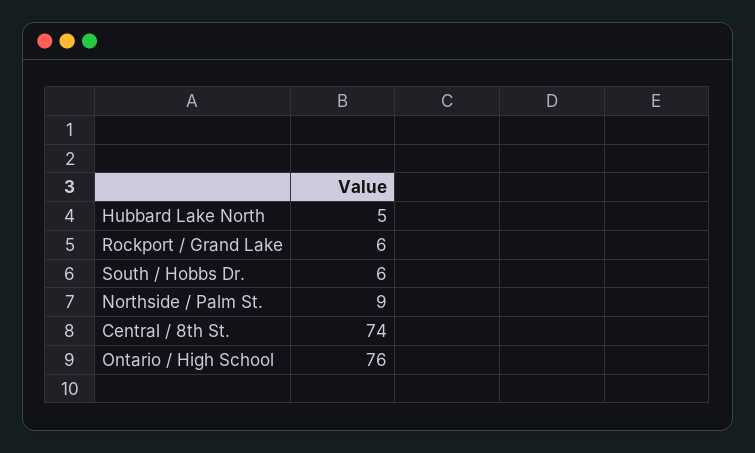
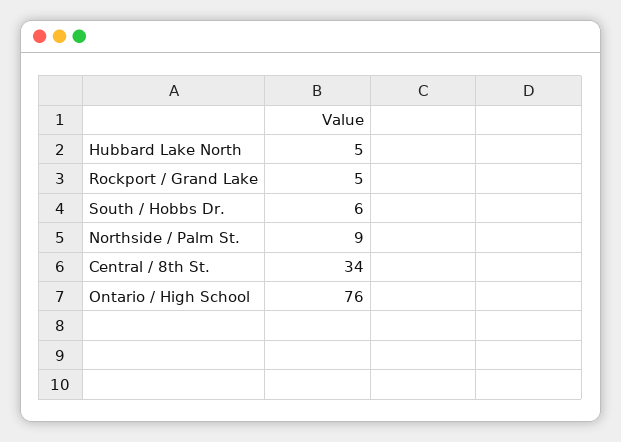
Rockport / Grand Lake: 6 -> 5
Central / 8th St.: 74 -> 34

